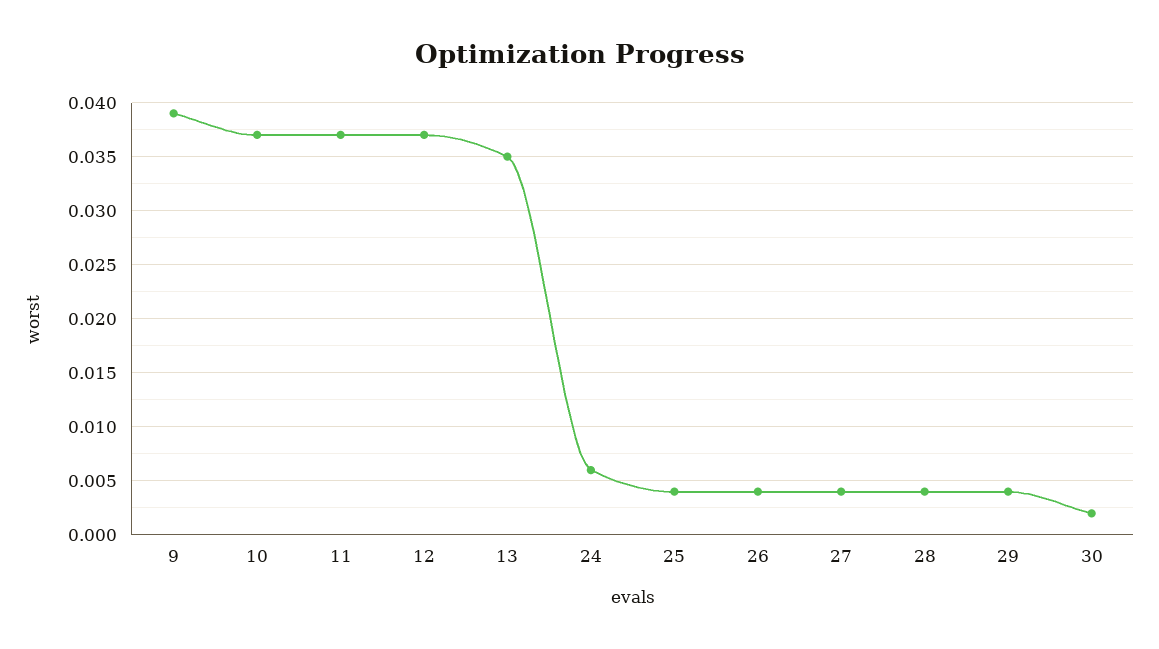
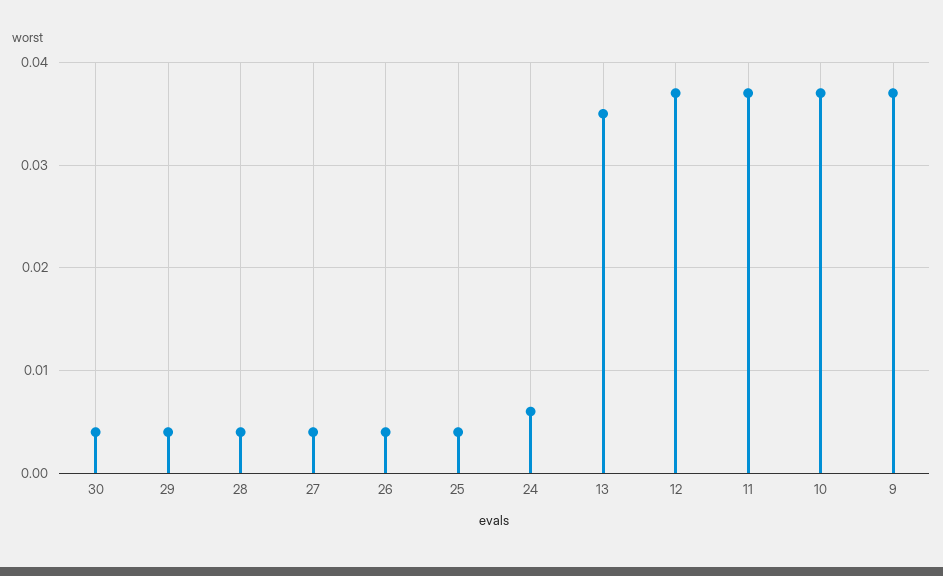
9: 0.039 -> 0.037
30: 0.002 -> 0.004

